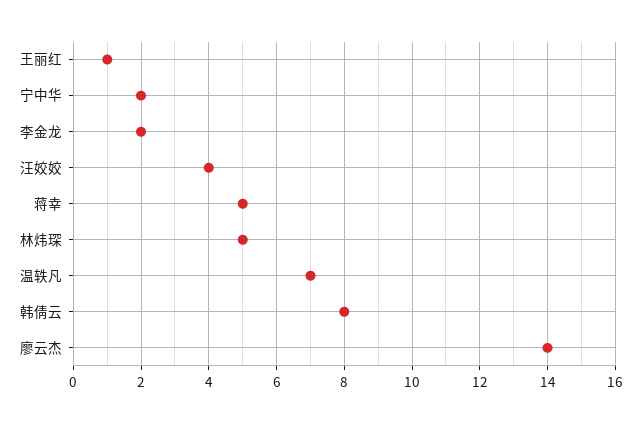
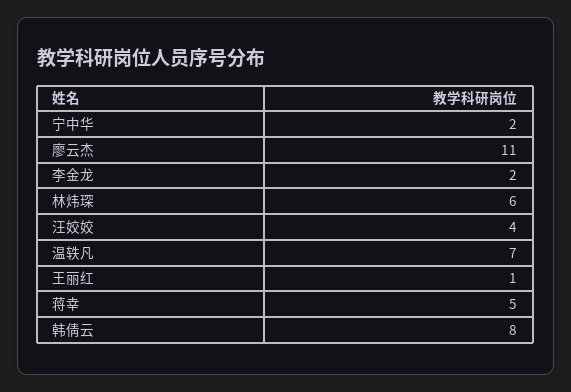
林炜琛: 5 -> 6
廖云杰: 14 -> 11

